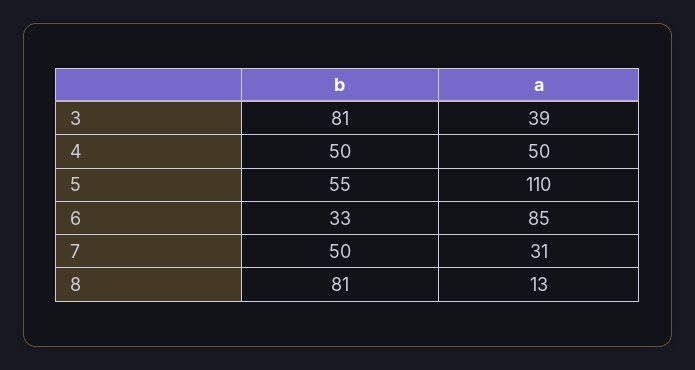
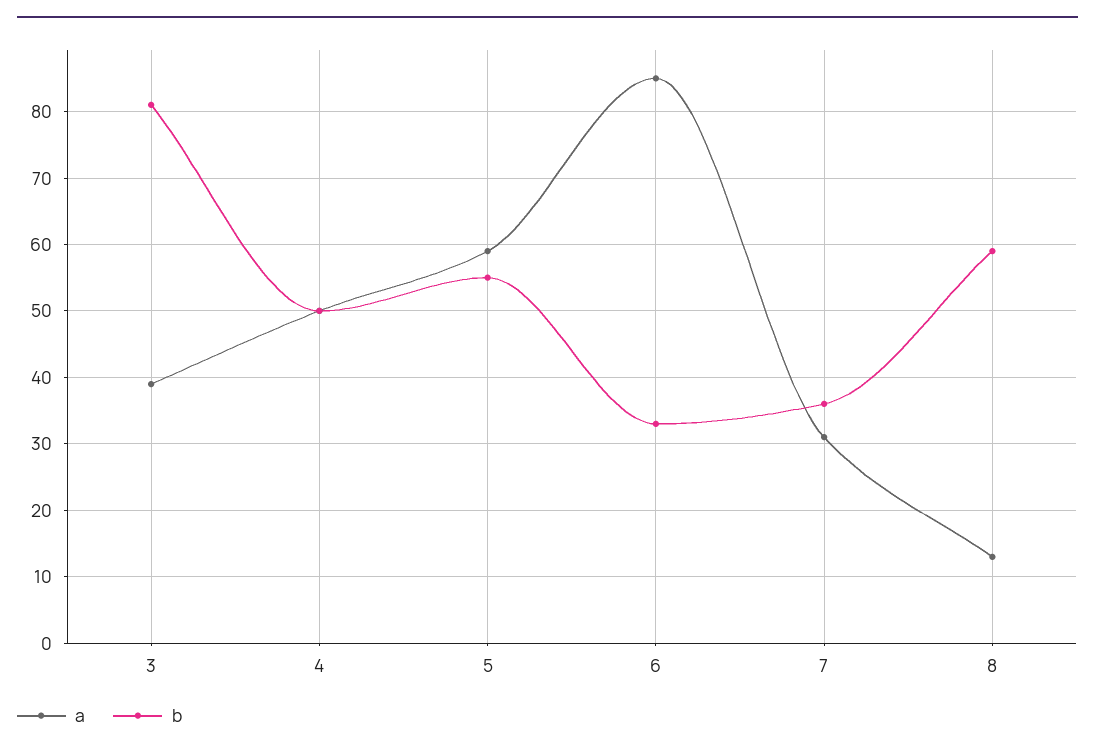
a, 5: 110 -> 59
b, 7: 50 -> 36
b, 8: 81 -> 59

